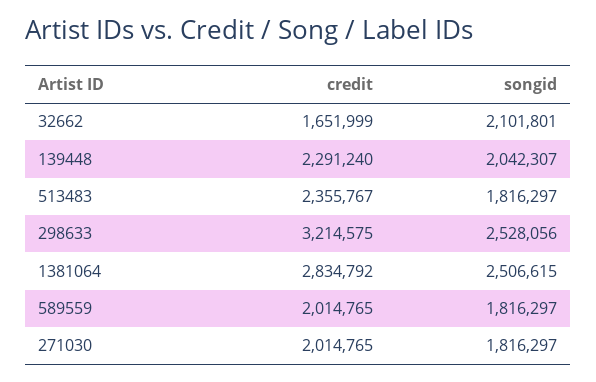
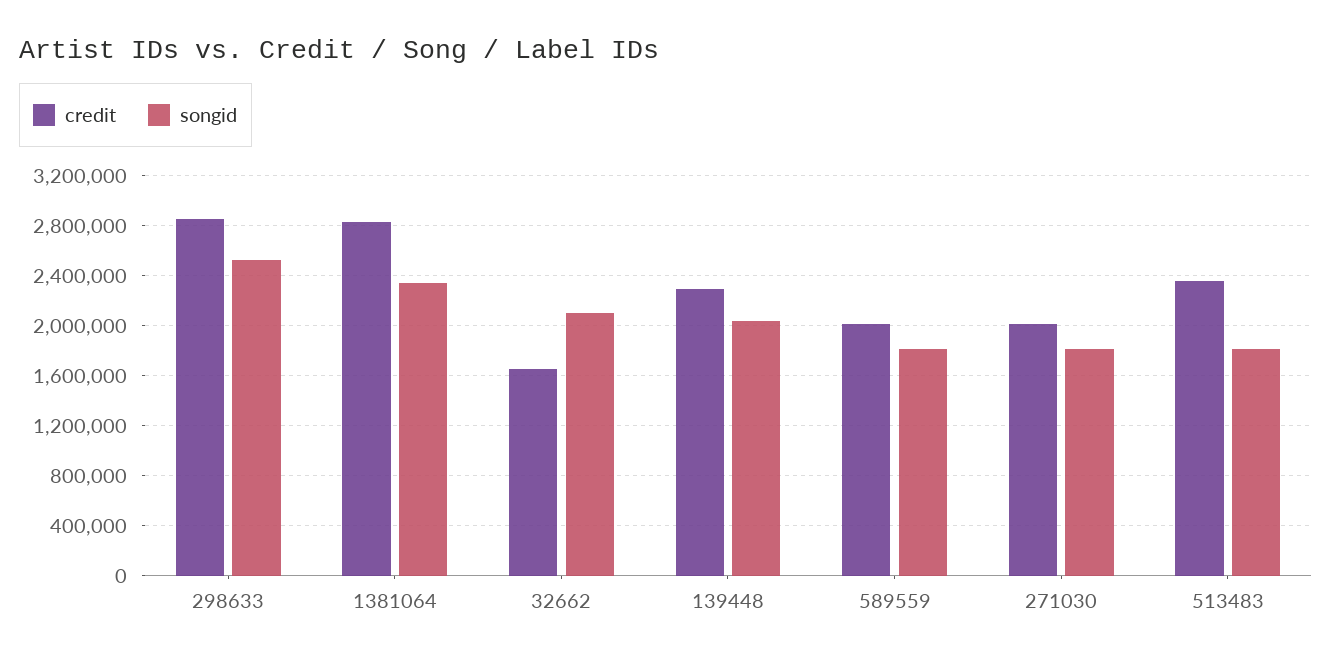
credit, 298633: 3214575 -> 2850000
songid, 1381064: 2506615 -> 2350000

